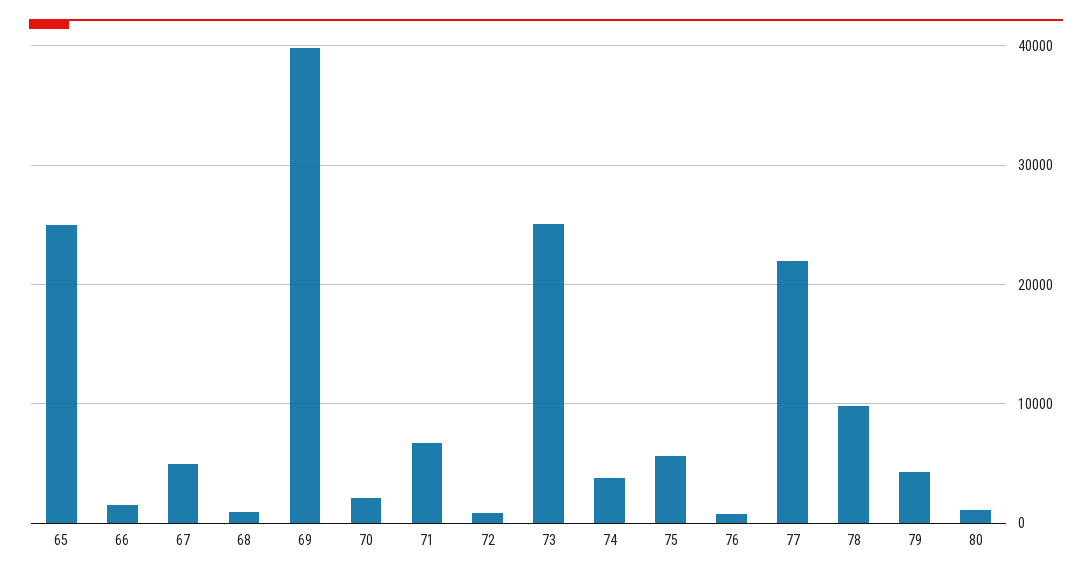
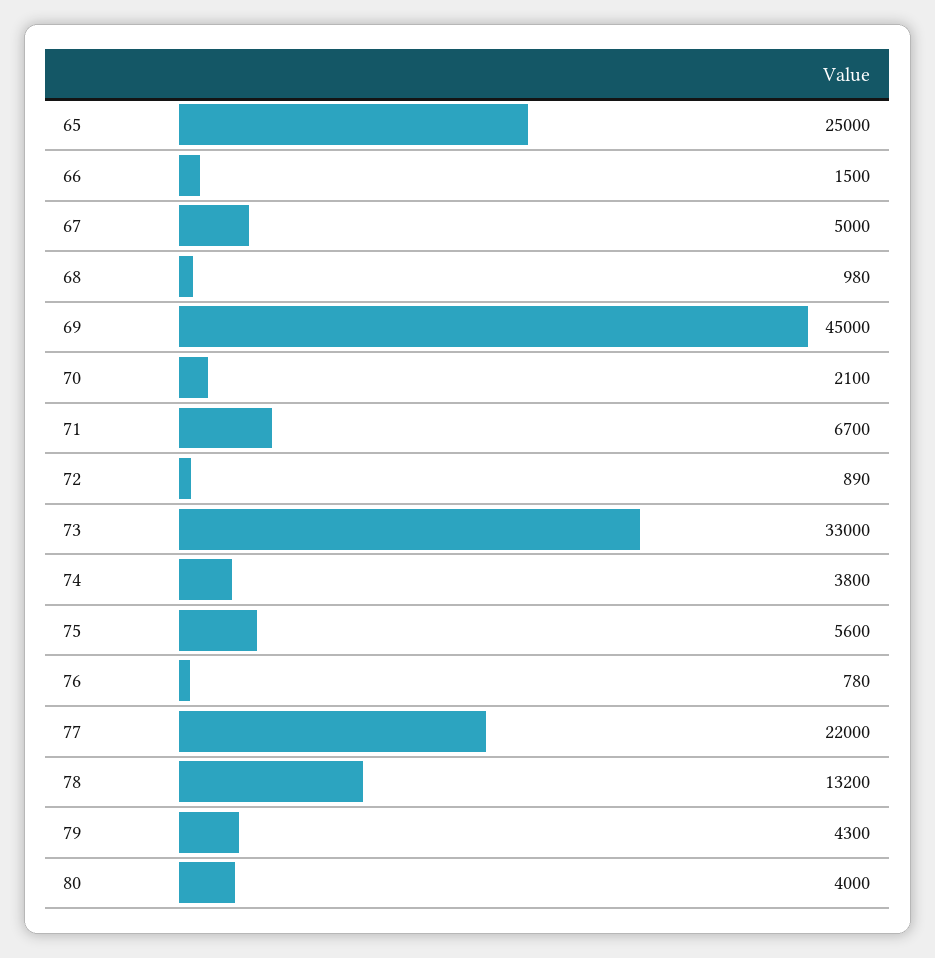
69: 40000 -> 45000
73: 25000 -> 33000
78: 10000 -> 13200
80: 1000 -> 4000

